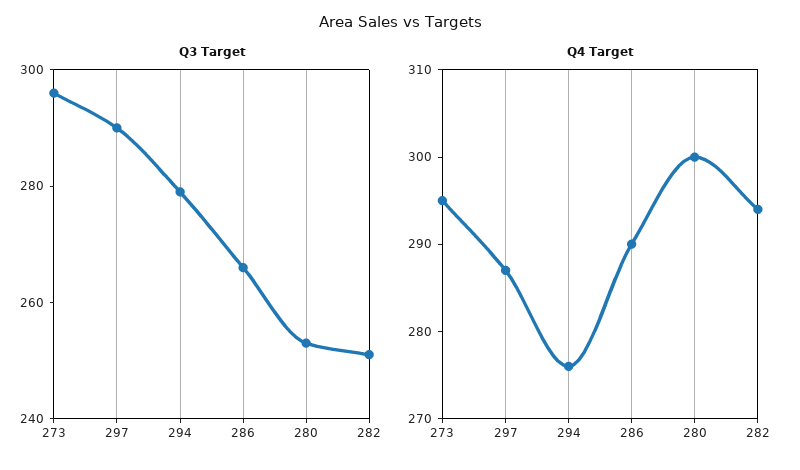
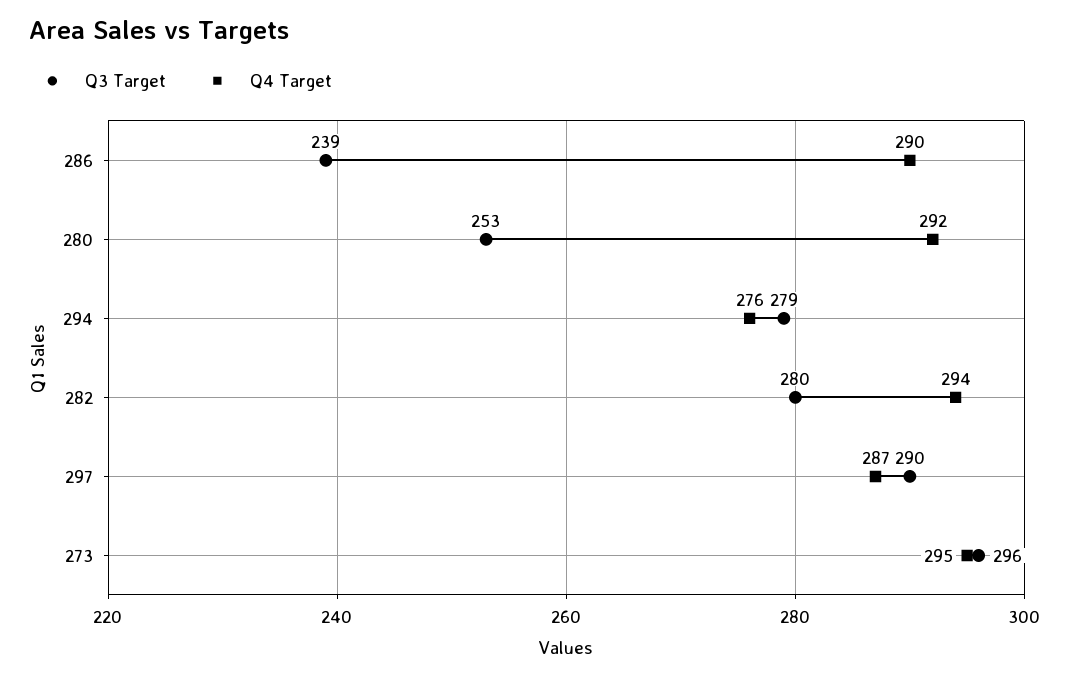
Q3 Target, 286: 265 -> 239
Q3 Target, 282: 250 -> 280
Q4 Target, 280: 300 -> 292

